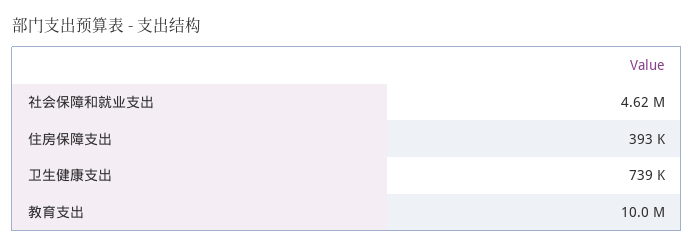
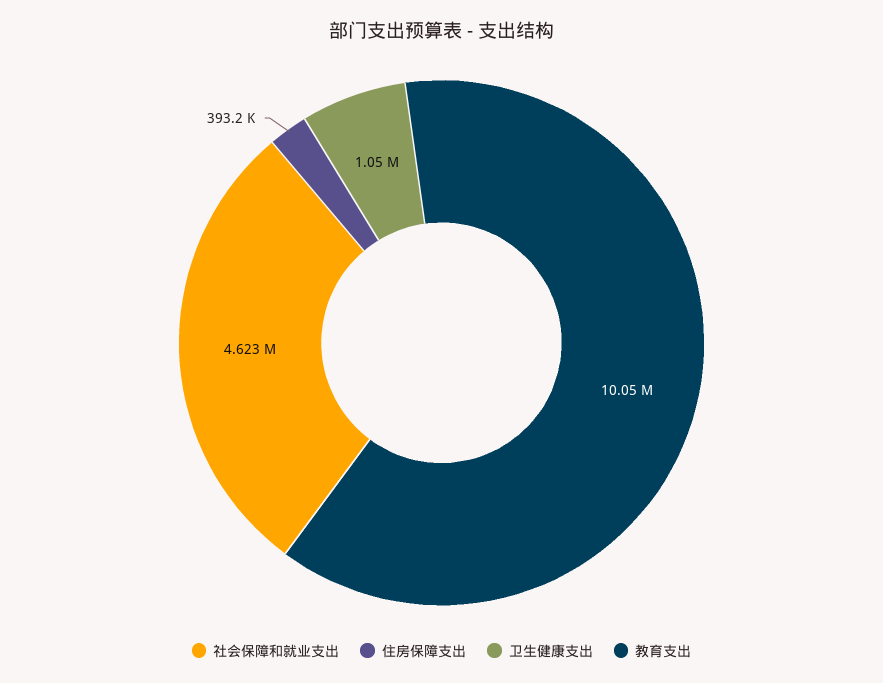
卫生健康支出: 739000 -> 1050000

